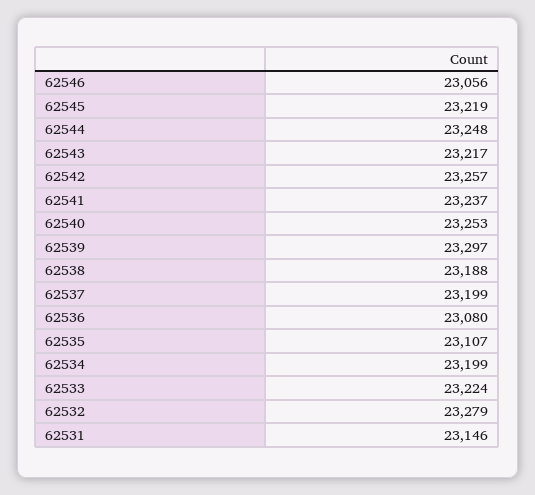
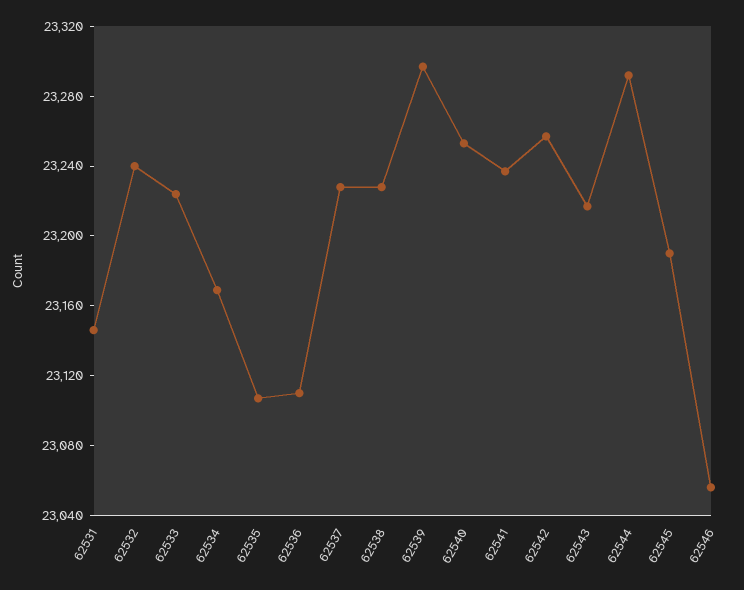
62545: 23219 -> 23190
62544: 23248 -> 23290
62538: 23188 -> 23230
62537: 23199 -> 23230
62536: 23080 -> 23110
62534: 23199 -> 23170
62532: 23279 -> 23240

